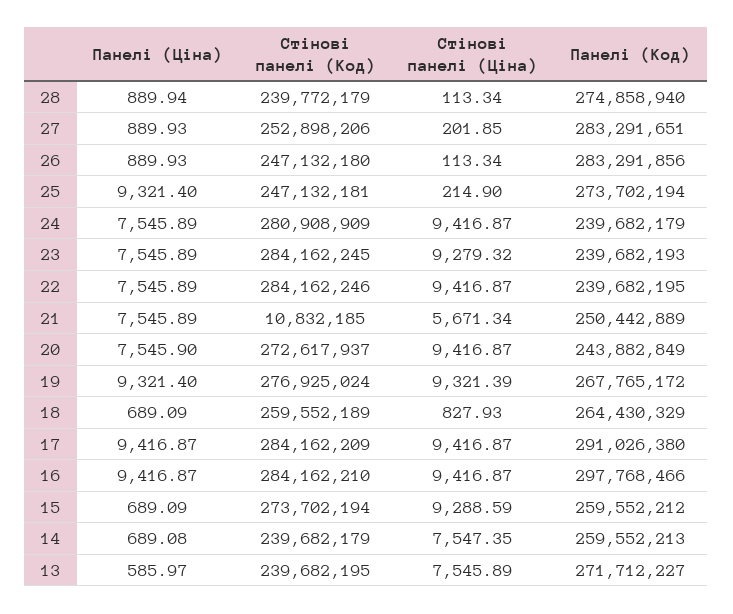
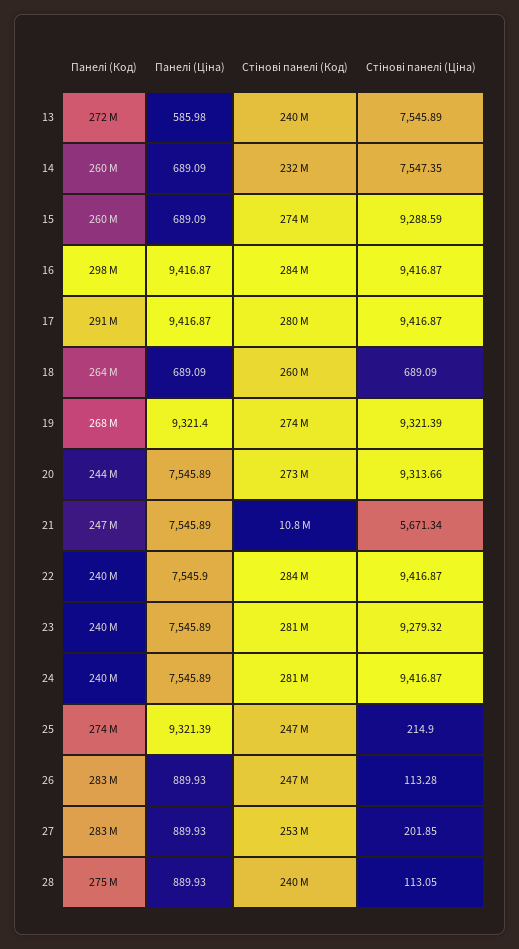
Панелі (Ціна), 28: 889.94 -> 889.93
Стінові панелі (Ціна), 28: 113.34 -> 113.05
Стінові панелі (Ціна), 26: 113.34 -> 113.28
Панелі (Ціна), 25: 9321.4 -> 9321.39
Стінові панелі (Код), 23: 284162245 -> 281000000
Панелі (Ціна), 22: 7545.89 -> 7545.9
Панелі (Код), 21: 250442889 -> 247000000
Панелі (Ціна), 20: 7545.9 -> 7545.89
Стінові панелі (Ціна), 20: 9416.87 -> 9313.66
Стінові панелі (Код), 19: 276925024 -> 274000000
Стінові панелі (Ціна), 18: 827.93 -> 689.09
Стінові панелі (Код), 17: 284162209 -> 280000000
Панелі (Ціна), 14: 689.08 -> 689.09
Стінові панелі (Код), 14: 239682179 -> 232000000
Панелі (Ціна), 13: 585.97 -> 585.98

